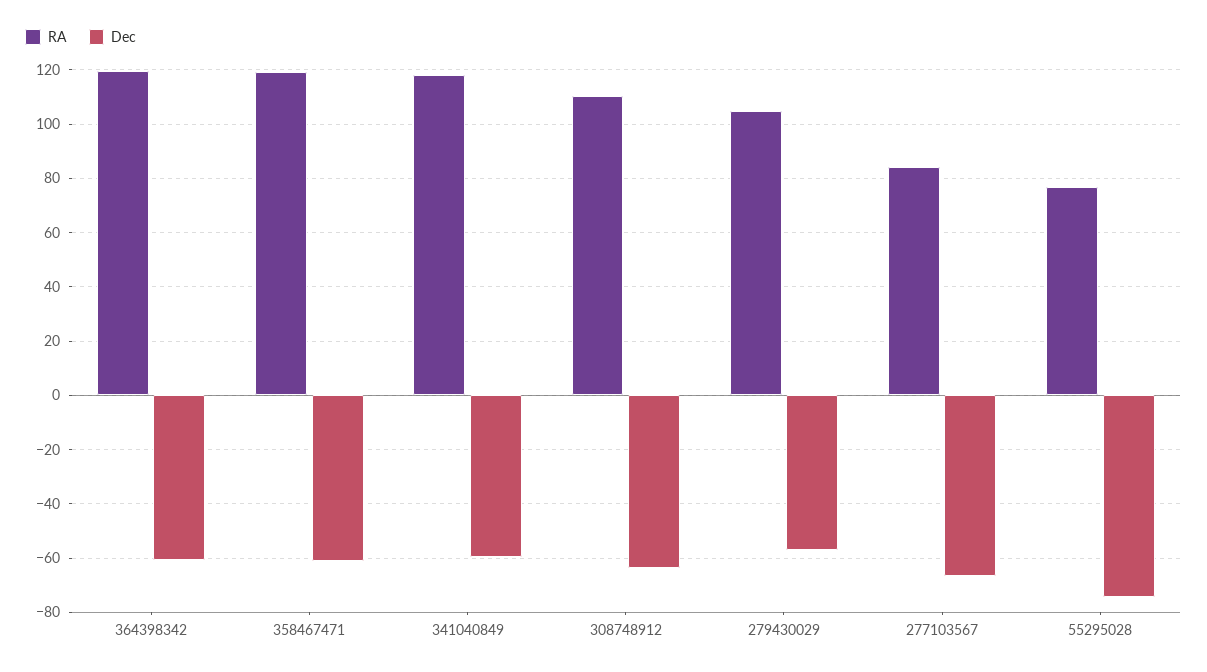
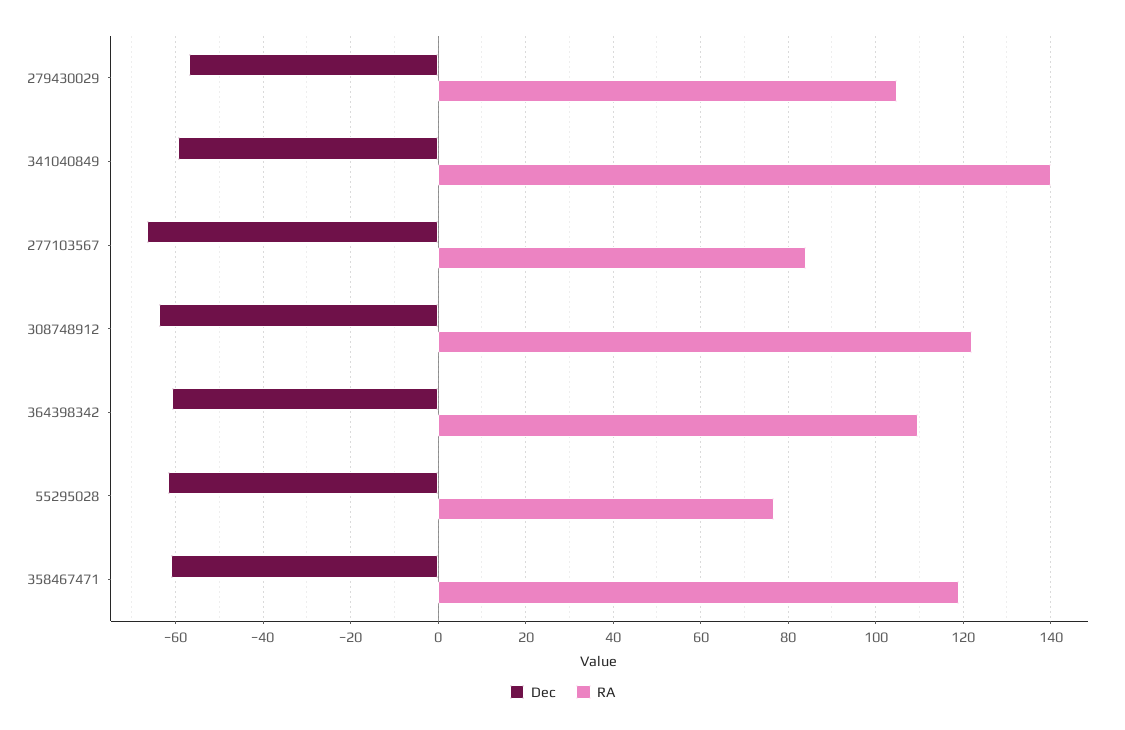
RA, 364398342: 120 -> 110
RA, 341040849: 117.5 -> 140
RA, 308748912: 110 -> 122
Dec, 55295028: -75 -> -62

